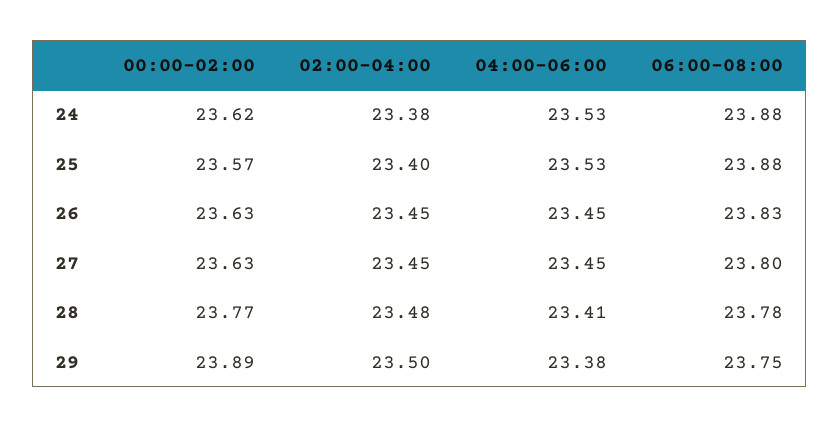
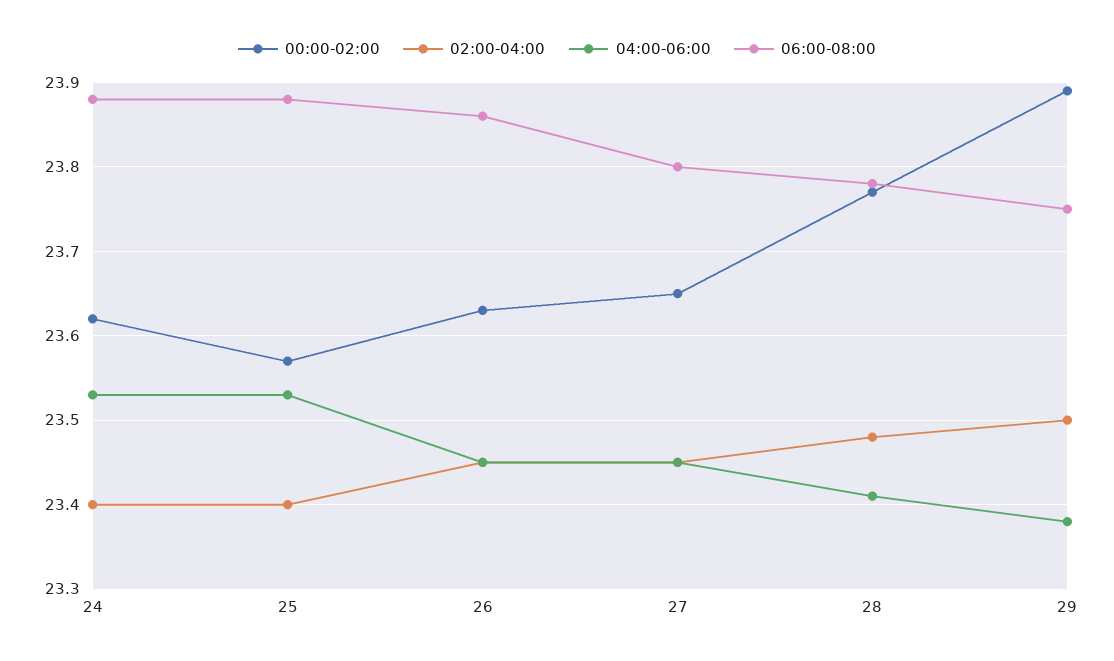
02:00-04:00, 24: 23.38 -> 23.4
06:00-08:00, 26: 23.83 -> 23.86
00:00-02:00, 27: 23.63 -> 23.65

